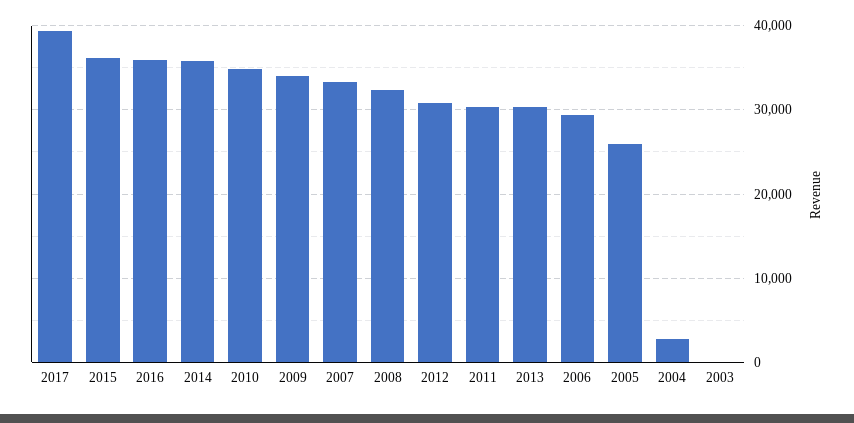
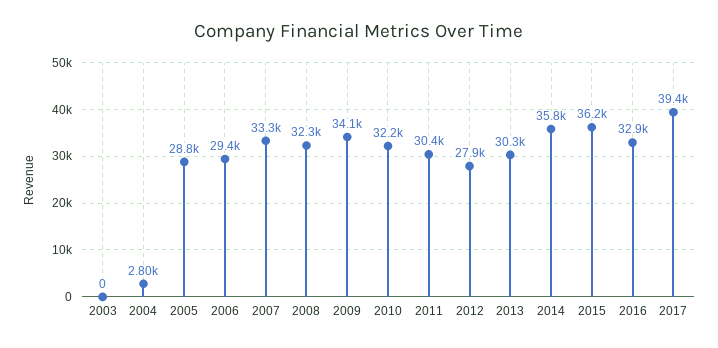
2016: 36000 -> 32900
2010: 35000 -> 32200
2012: 31000 -> 27900
2005: 26000 -> 28800

